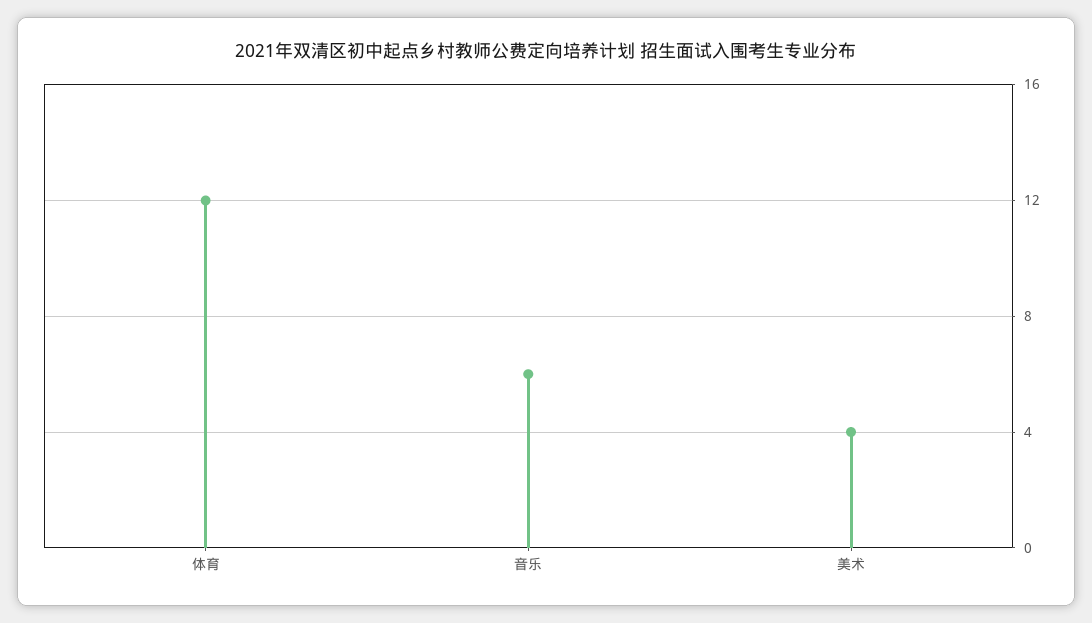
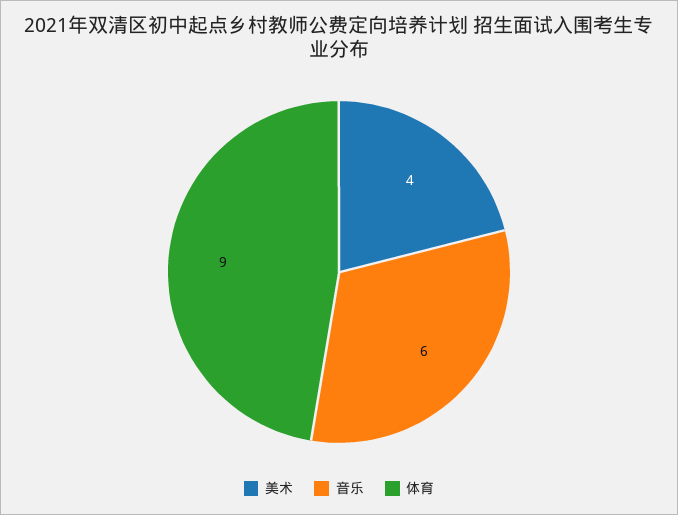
体育: 12 -> 9

